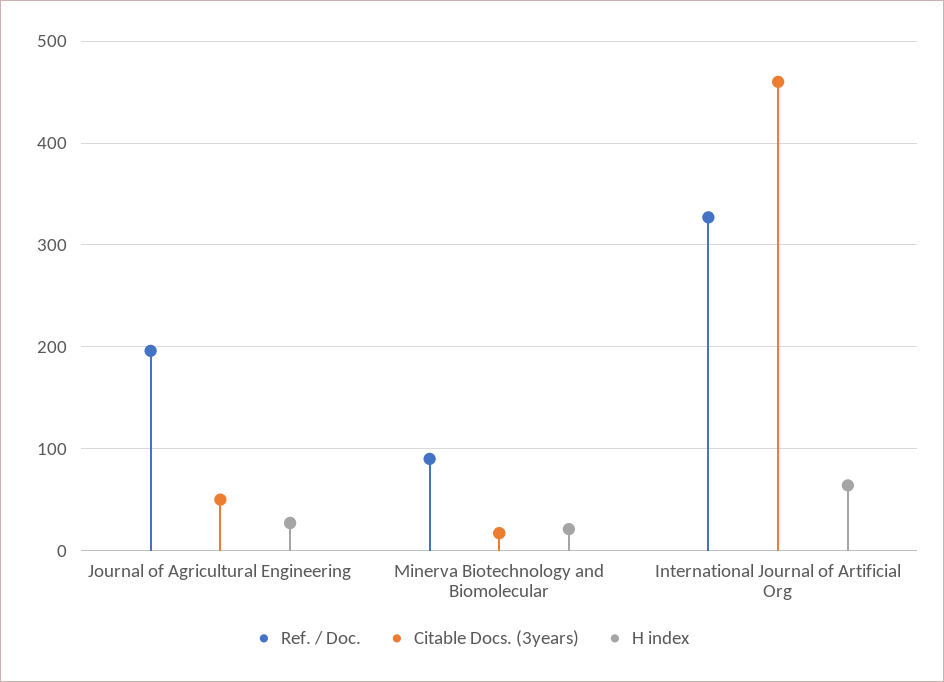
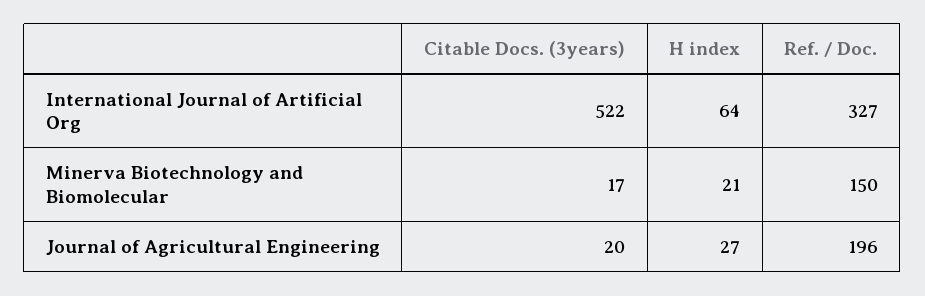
Citable Docs. (3years), Journal of Agricultural Engineering: 50 -> 20
Ref. / Doc., Minerva Biotechnology and Biomolecular: 90 -> 150
Citable Docs. (3years), International Journal of Artificial Org: 460 -> 522

